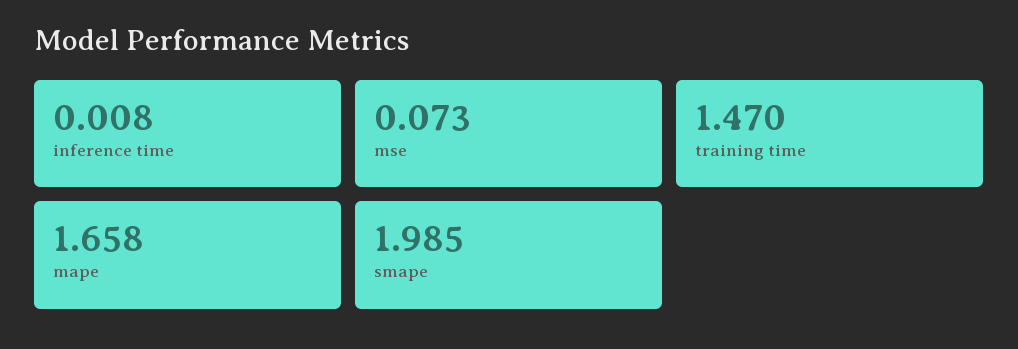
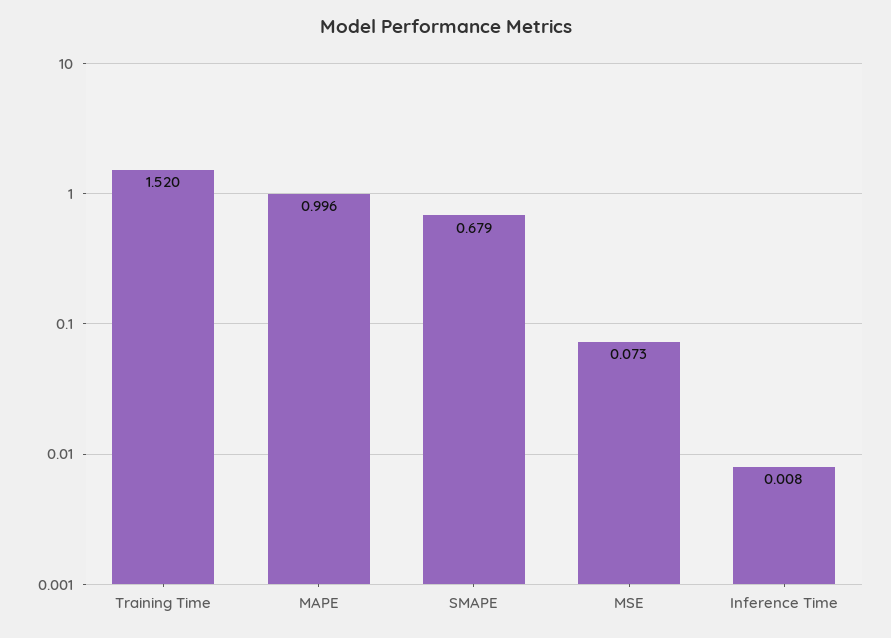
training time: 1.47 -> 1.52
mape: 1.658 -> 0.996
smape: 1.985 -> 0.679

